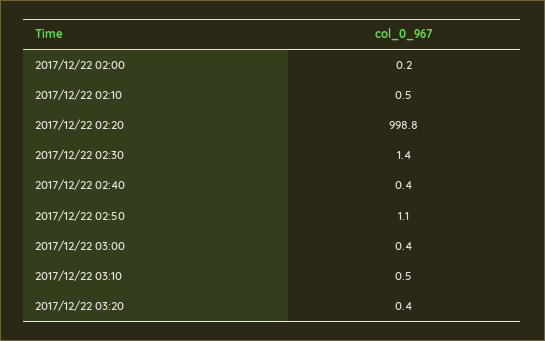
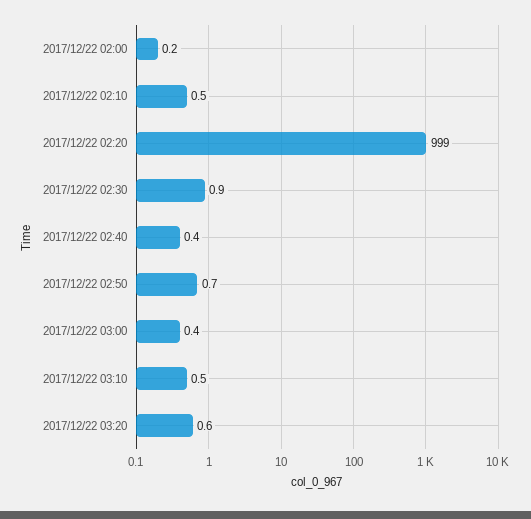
2017/12/22 02:20: 998.8 -> 999
2017/12/22 02:30: 1.4 -> 0.9
2017/12/22 02:50: 1.1 -> 0.7
2017/12/22 03:20: 0.4 -> 0.6

